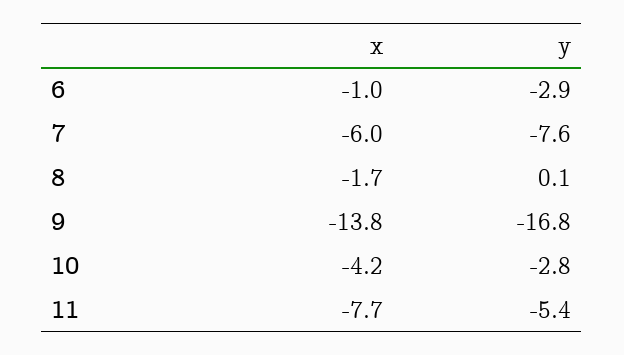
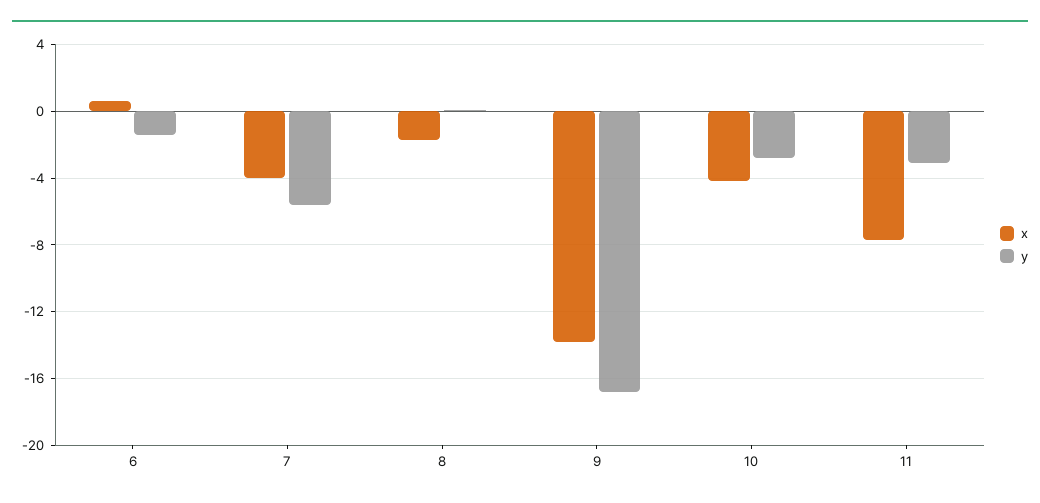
x, 6: -1 -> 0.5
y, 6: -2.9 -> -1.5
x, 7: -6 -> -4
y, 7: -7.6 -> -5.5
y, 11: -5.4 -> -3

